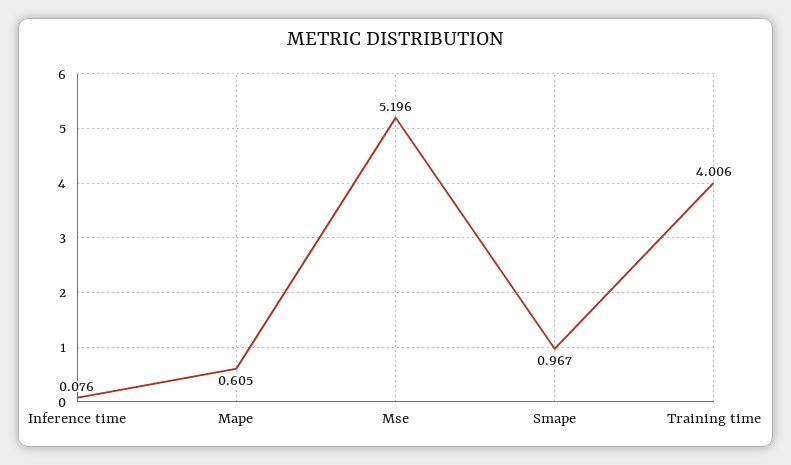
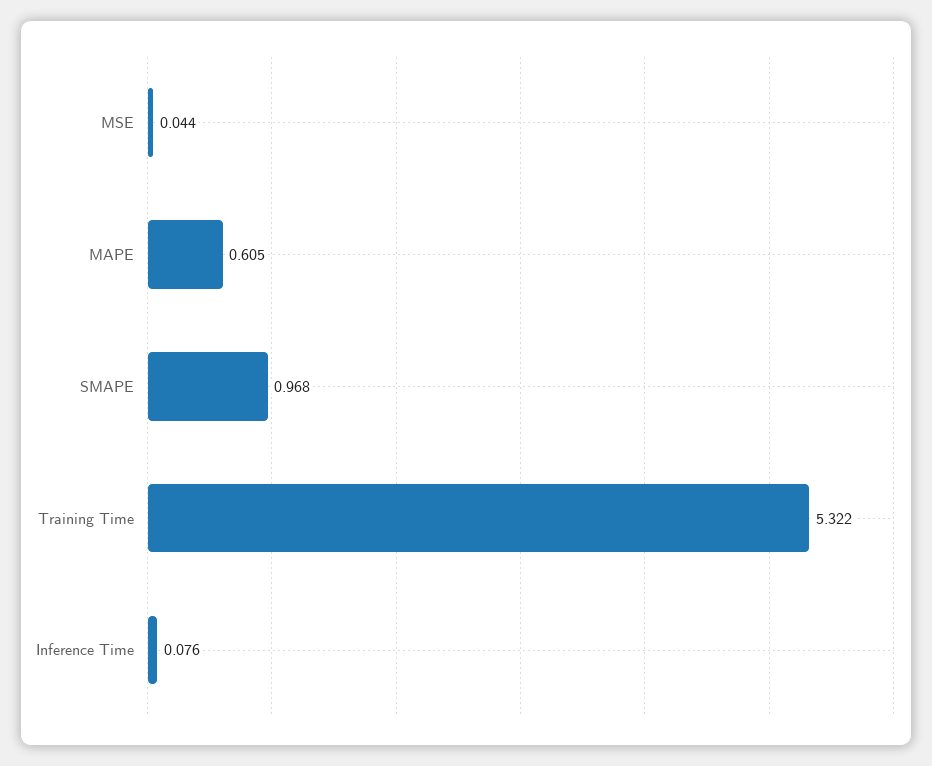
Mse: 5.196 -> 0.044
Smape: 0.967 -> 0.968
Training time: 4.006 -> 5.322

